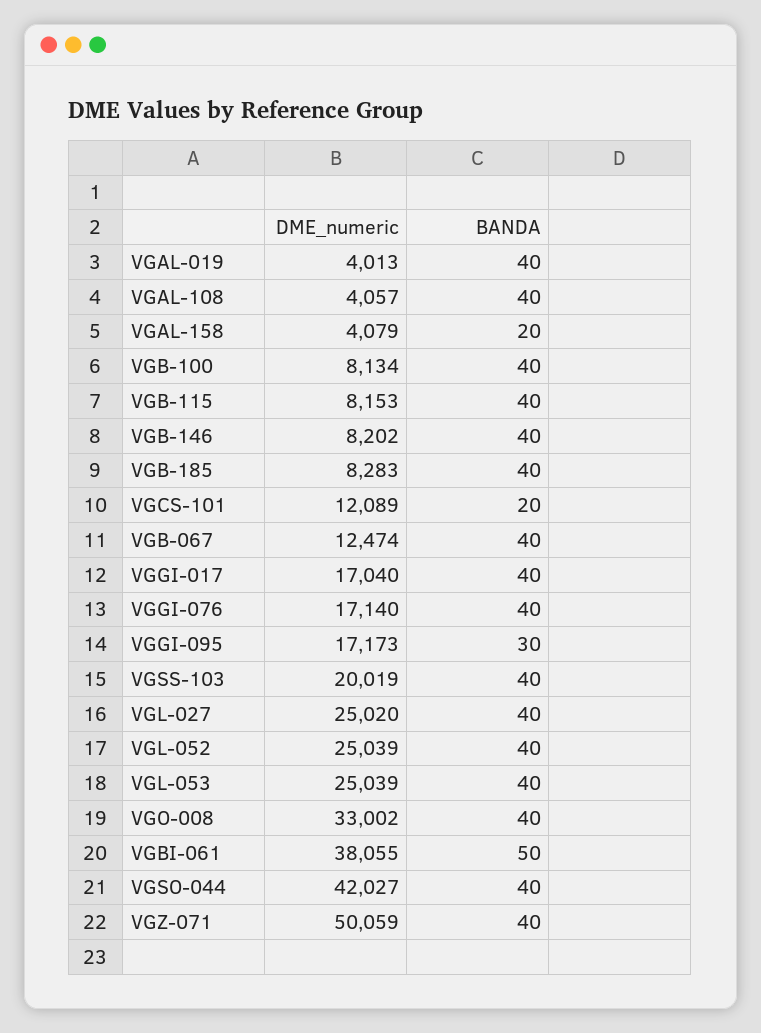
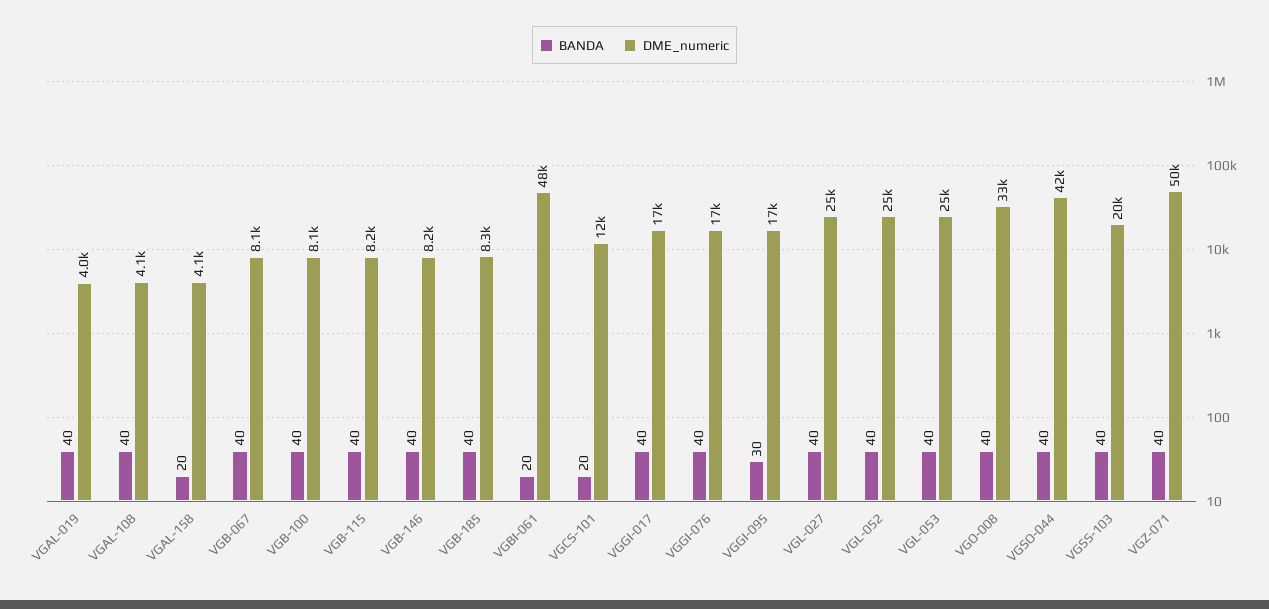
DME_numeric, VGB-067: 12474 -> 8100
DME_numeric, VGBI-061: 38055 -> 48000
BANDA, VGBI-061: 50 -> 20

